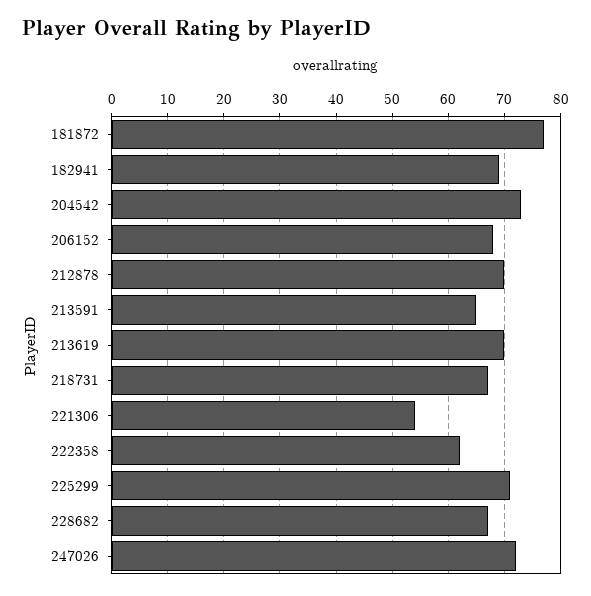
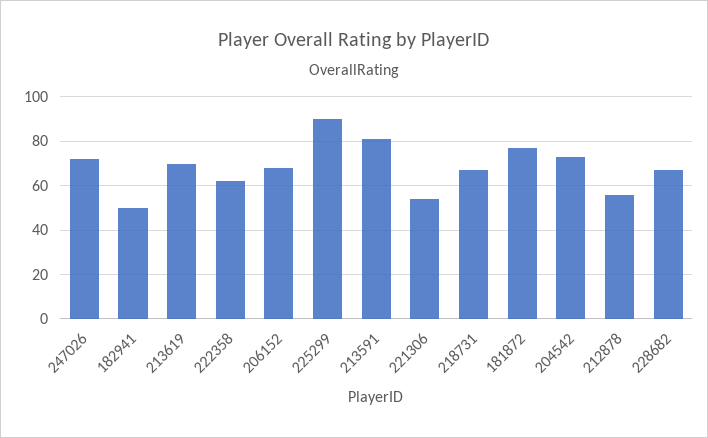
182941: 70 -> 50
212878: 70 -> 55
213591: 65 -> 80
225299: 70 -> 90

